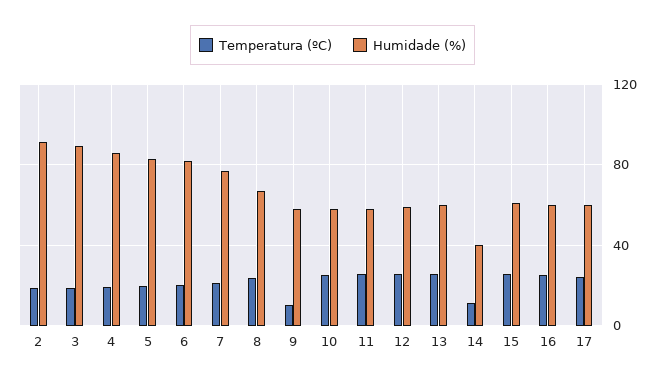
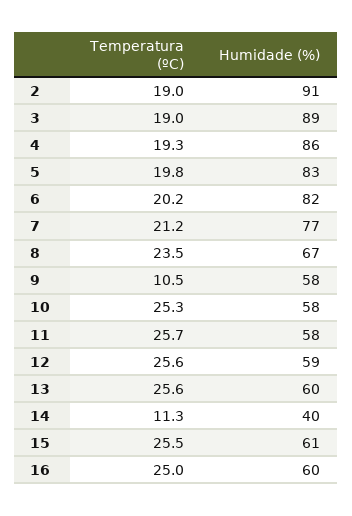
Temperatura (ºC), 17: 25 -> none
Humidade (%), 17: 60 -> none

